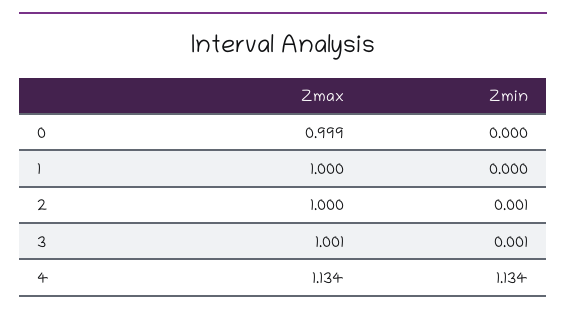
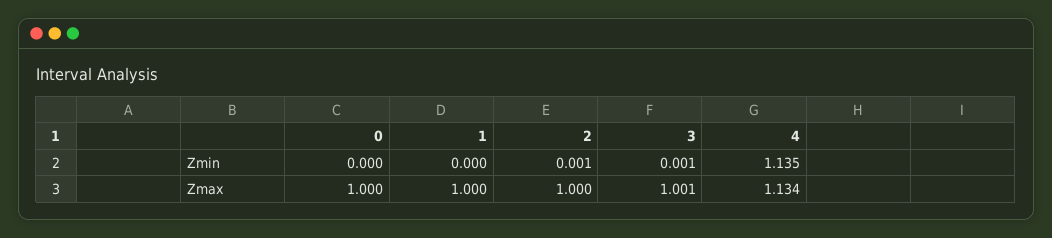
Zmax, 0: 0.999 -> 1
Zmin, 4: 1.134 -> 1.135

